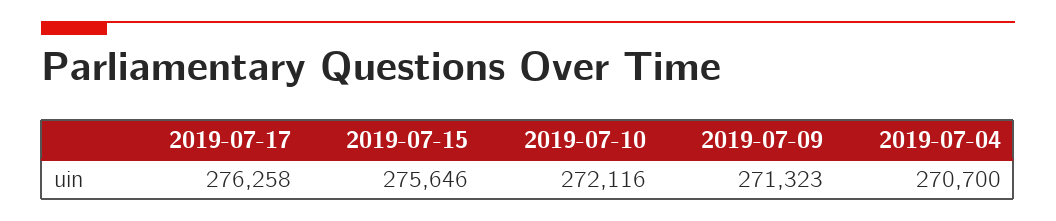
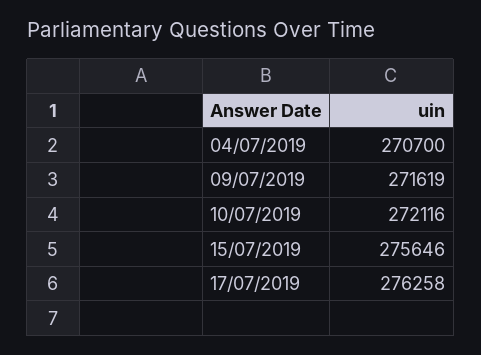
2019-07-09: 271323 -> 271619

